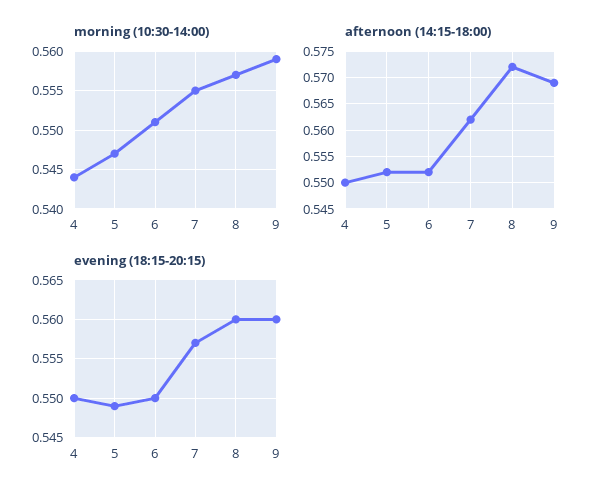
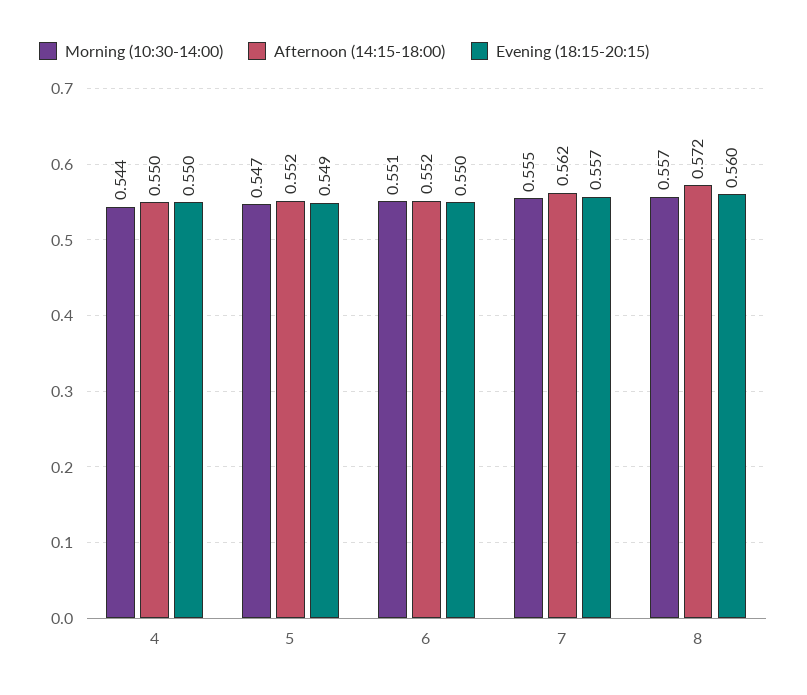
morning (10:30-14:00), 9: 0.559 -> none
afternoon (14:15-18:00), 9: 0.57 -> none
evening (18:15-20:15), 9: 0.56 -> none

